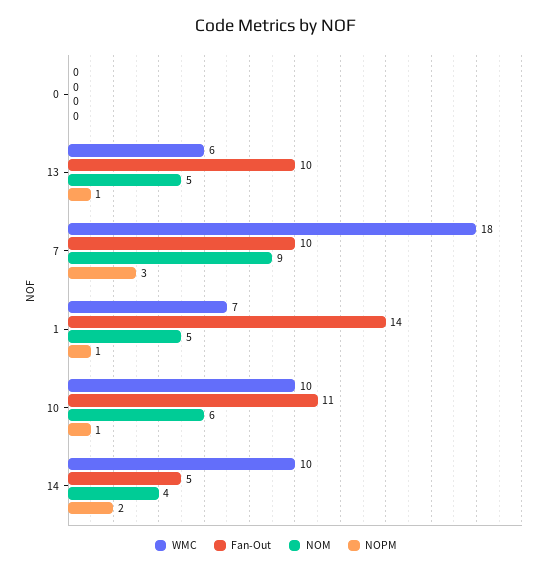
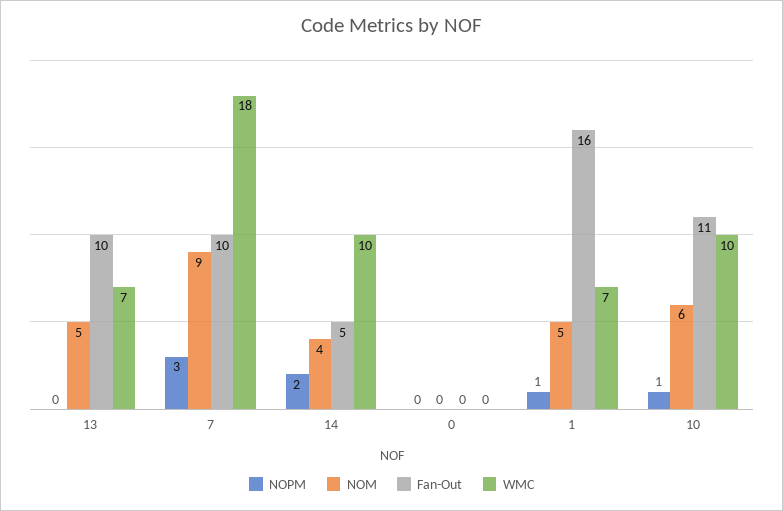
WMC, 13: 6 -> 7
NOPM, 13: 1 -> 0
Fan-Out, 1: 14 -> 16

